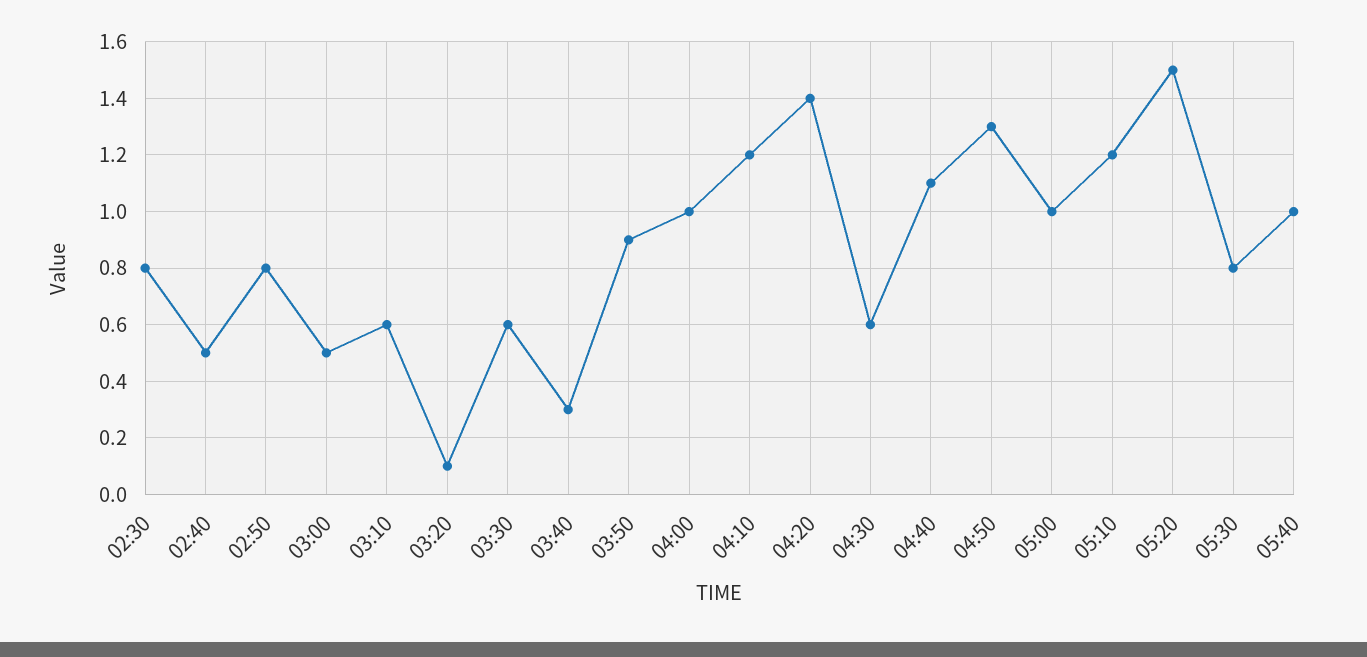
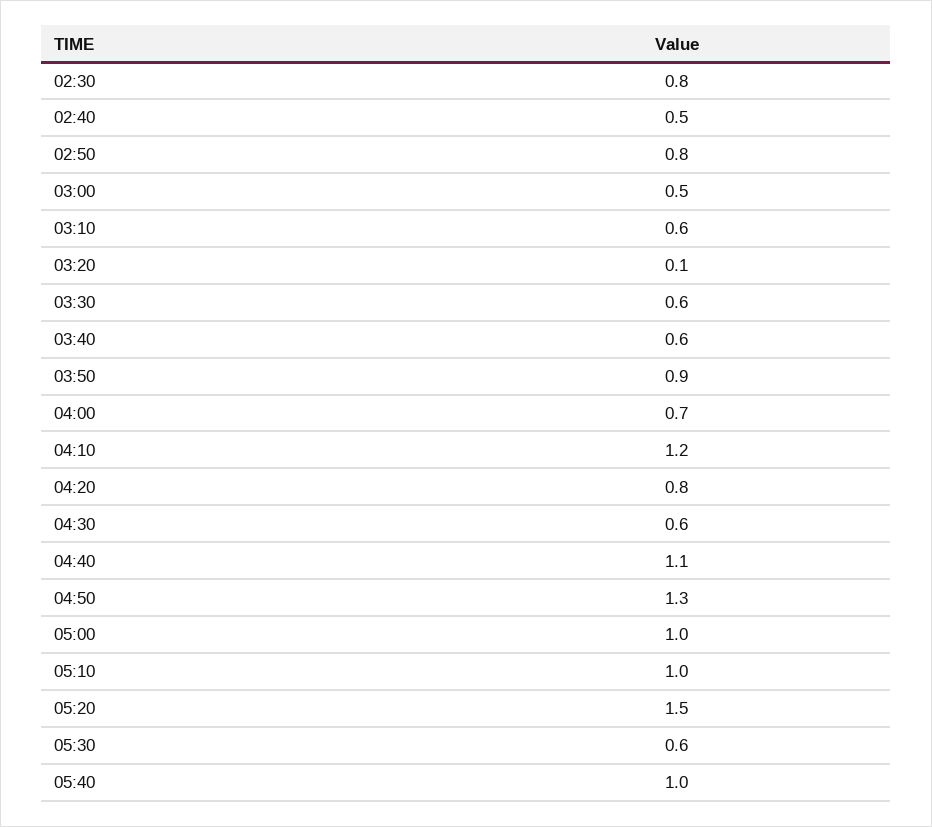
03:40: 0.3 -> 0.6
04:00: 1 -> 0.7
04:20: 1.4 -> 0.8
05:10: 1.2 -> 1
05:30: 0.8 -> 0.6

